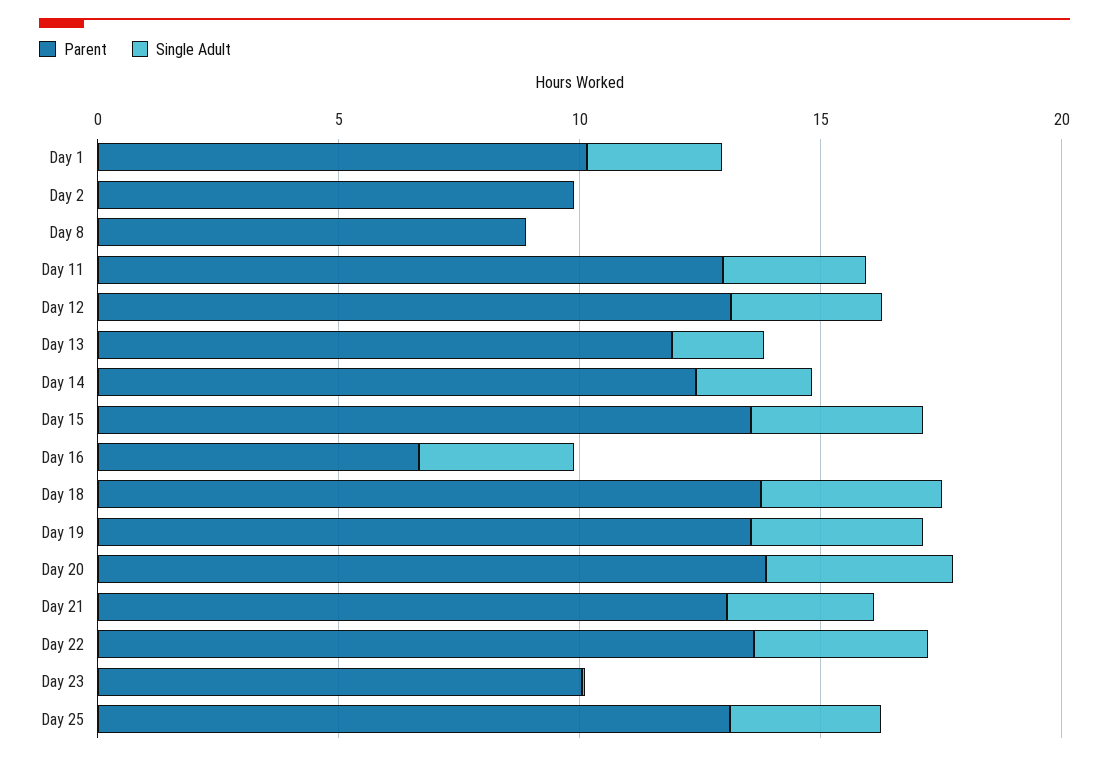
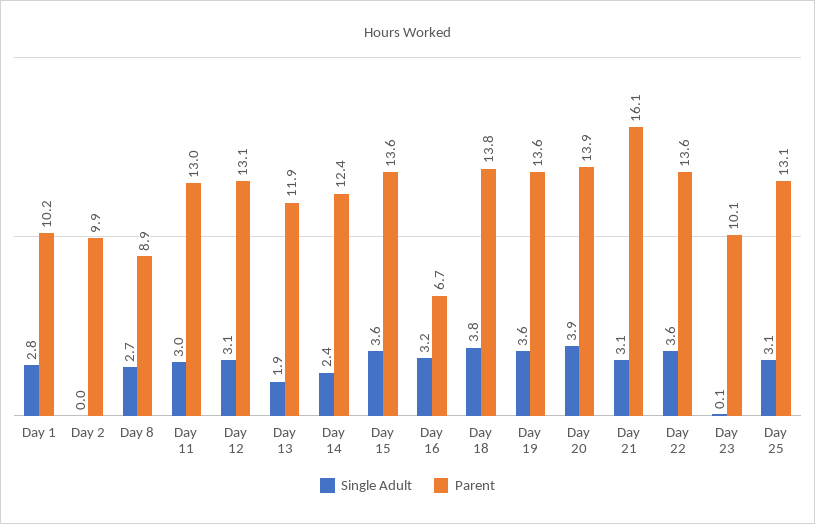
Single Adult, Day 8: 0 -> 2.7
Parent, Day 21: 13 -> 16.1

